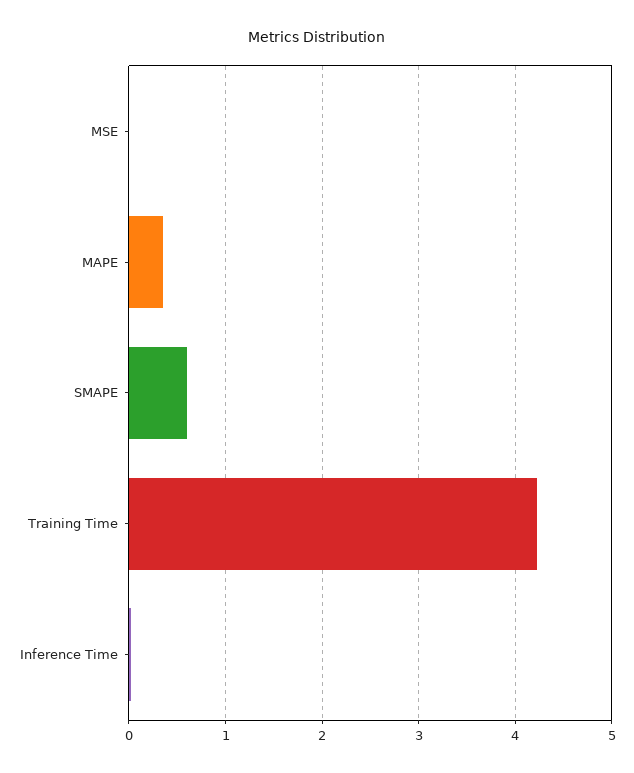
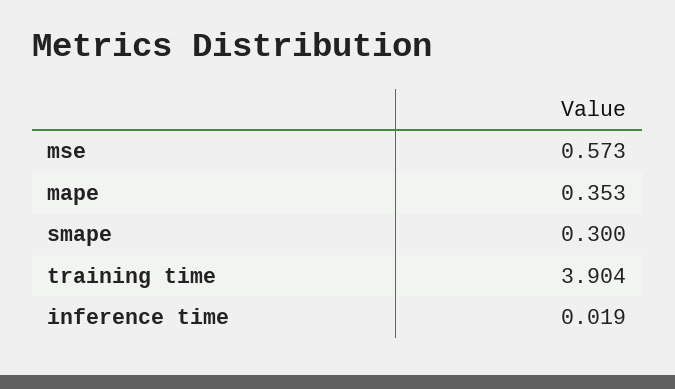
MSE: 0 -> 0.573
SMAPE: 0.6 -> 0.3
Training Time: 4.2 -> 3.904

